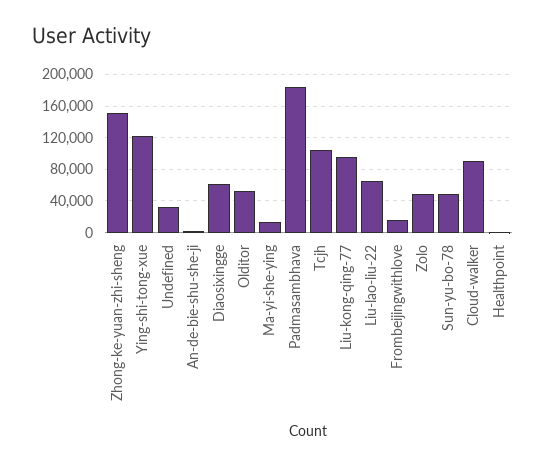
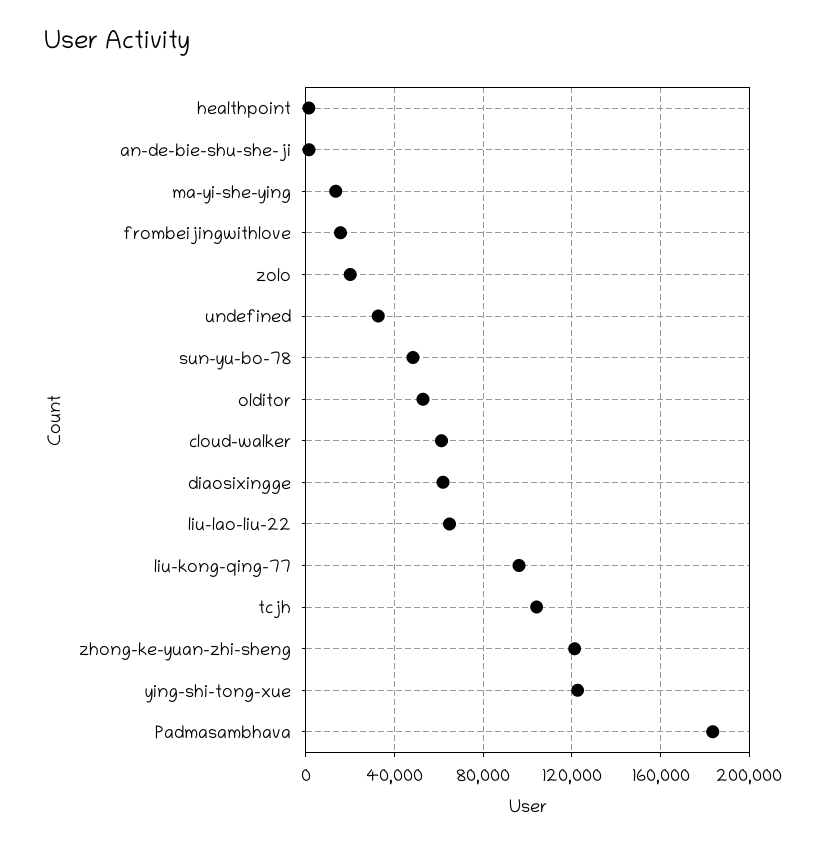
Zhong-ke-yuan-zhi-sheng: 150000 -> 120000
Zolo: 50000 -> 20000
Cloud-walker: 90000 -> 60000

